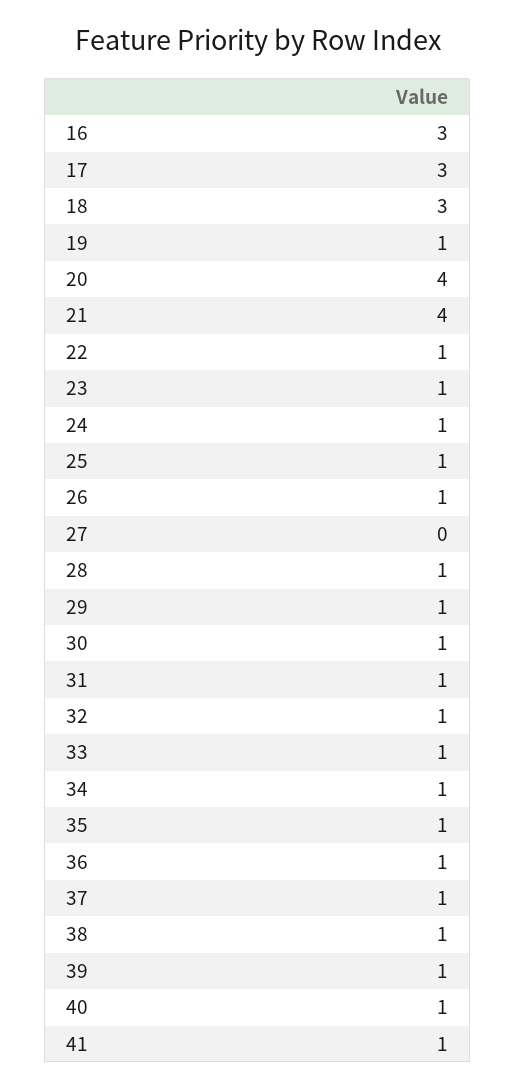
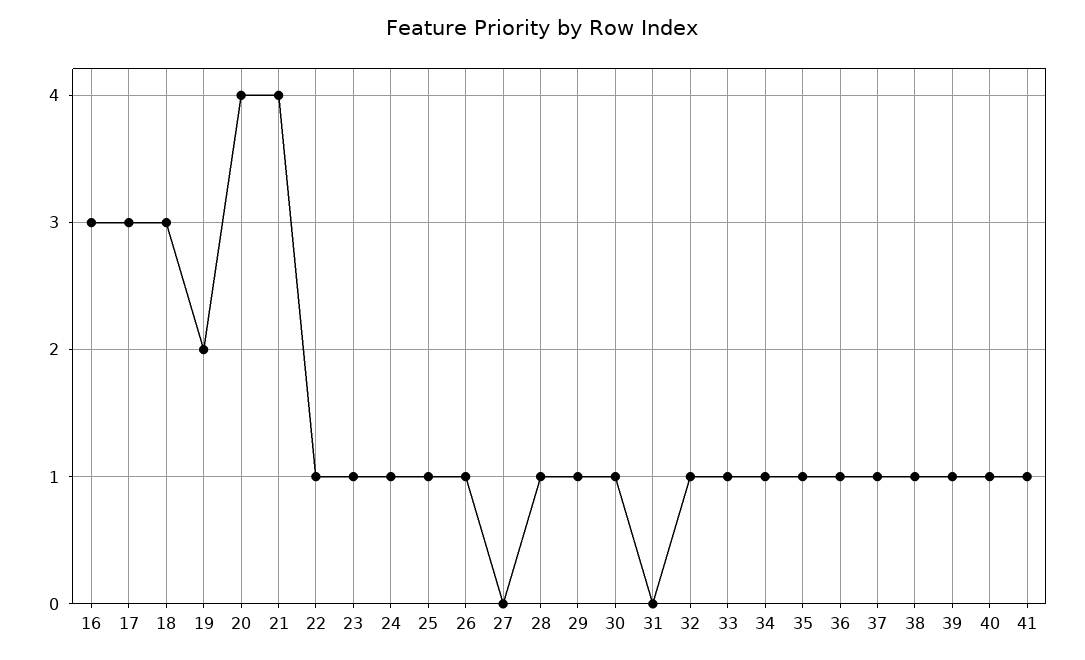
19: 1 -> 2
31: 1 -> 0

